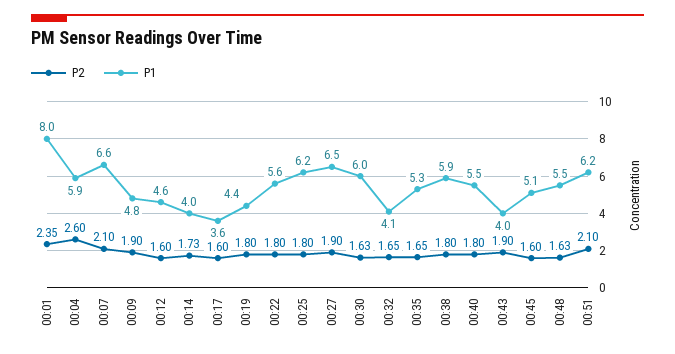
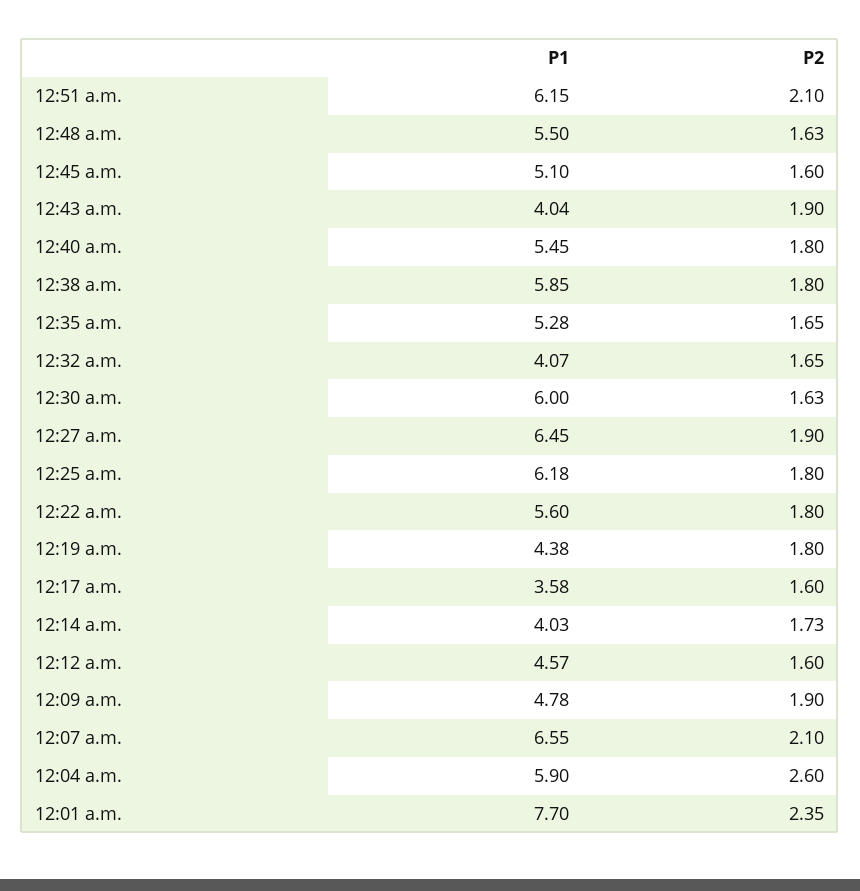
P1, 00:01: 8 -> 7.7

